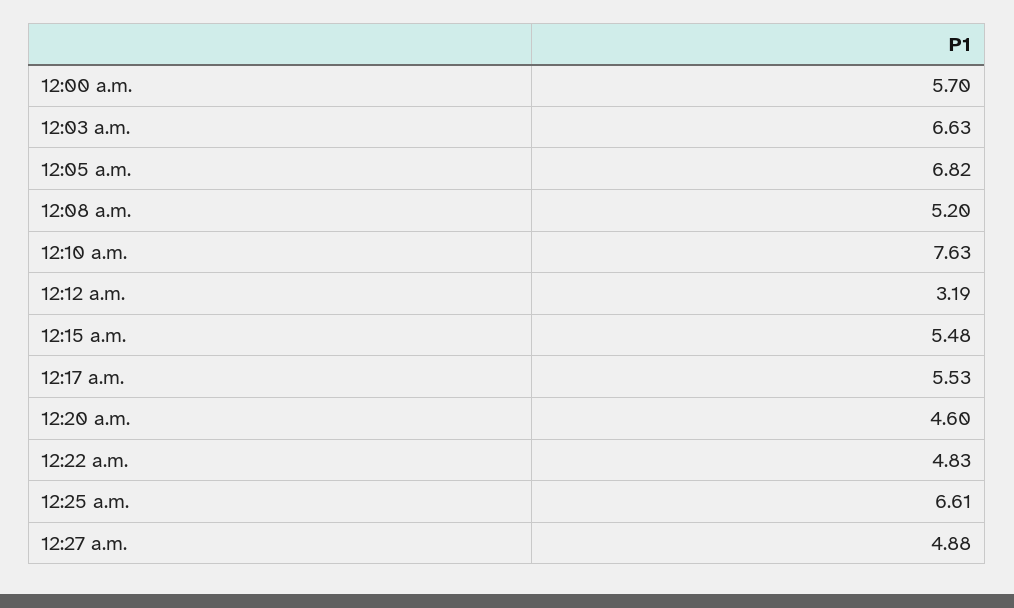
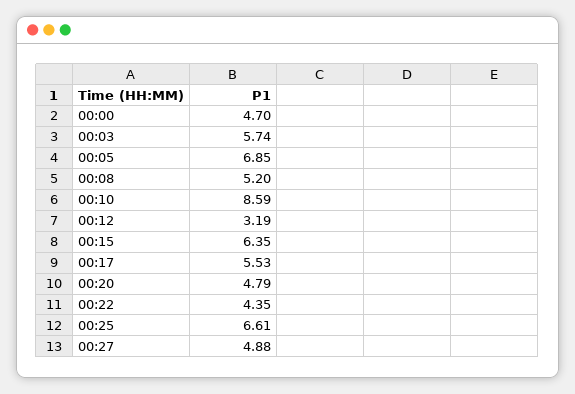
12:00 a.m.: 5.7 -> 4.7
12:03 a.m.: 6.63 -> 5.74
12:05 a.m.: 6.82 -> 6.85
12:10 a.m.: 7.63 -> 8.59
12:15 a.m.: 5.48 -> 6.35
12:20 a.m.: 4.6 -> 4.79
12:22 a.m.: 4.83 -> 4.35

